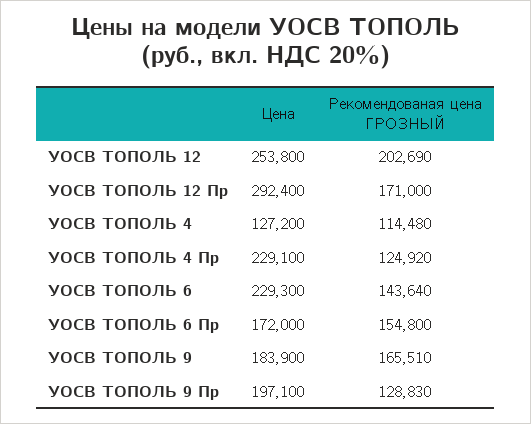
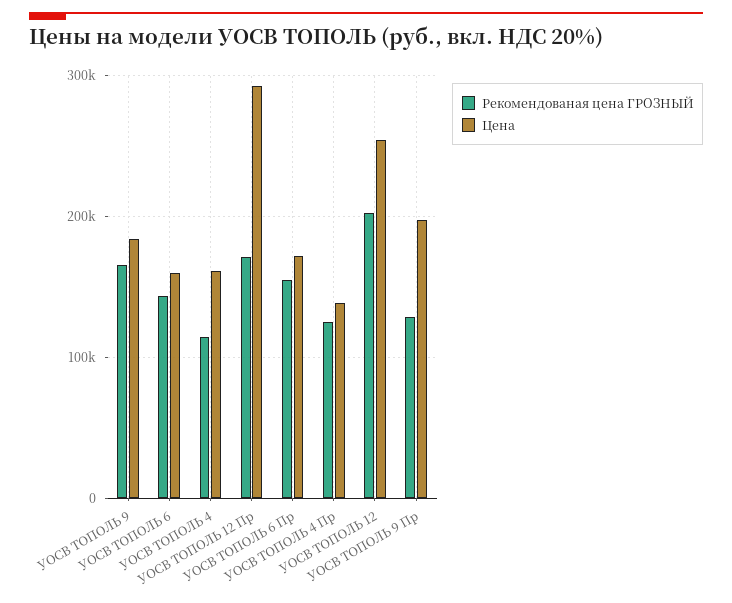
Цена, УОСВ ТОПОЛЬ 4: 127200 -> 160000
Цена, УОСВ ТОПОЛЬ 4 Пр: 229100 -> 140000
Цена, УОСВ ТОПОЛЬ 6: 229300 -> 160000

